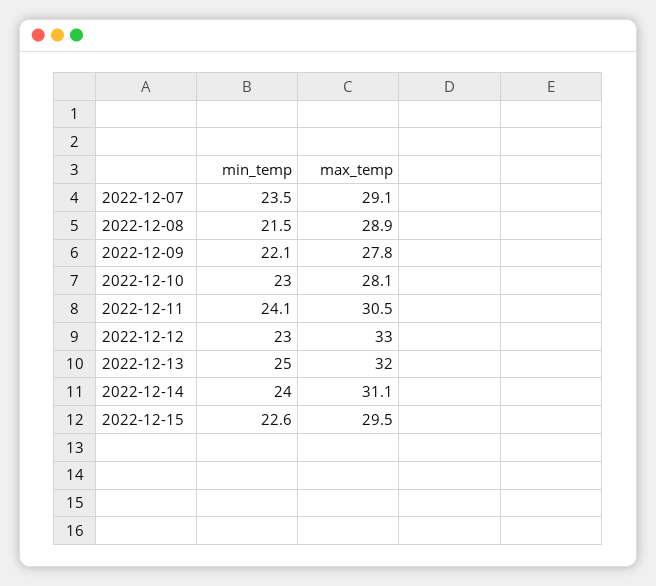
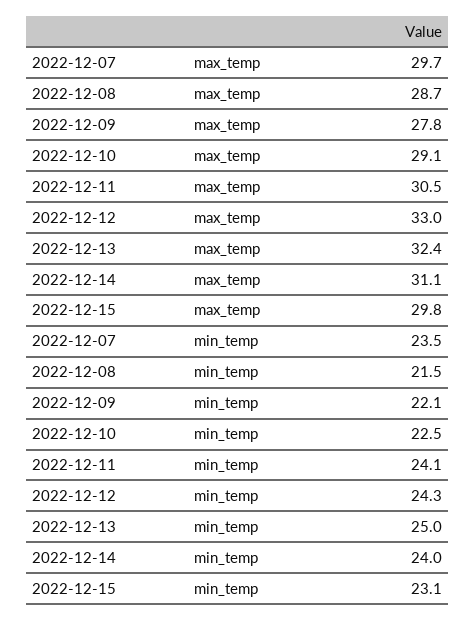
max_temp, 2022-12-07: 29.1 -> 29.7
max_temp, 2022-12-08: 28.9 -> 28.7
min_temp, 2022-12-10: 23 -> 22.5
max_temp, 2022-12-10: 28.1 -> 29.1
min_temp, 2022-12-12: 23 -> 24.3
max_temp, 2022-12-13: 32 -> 32.4
min_temp, 2022-12-15: 22.6 -> 23.1
max_temp, 2022-12-15: 29.5 -> 29.8

